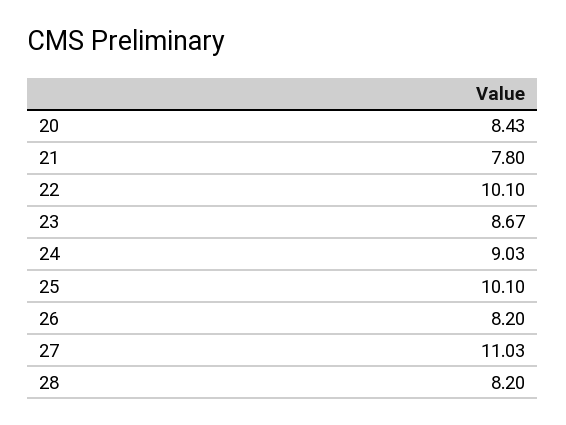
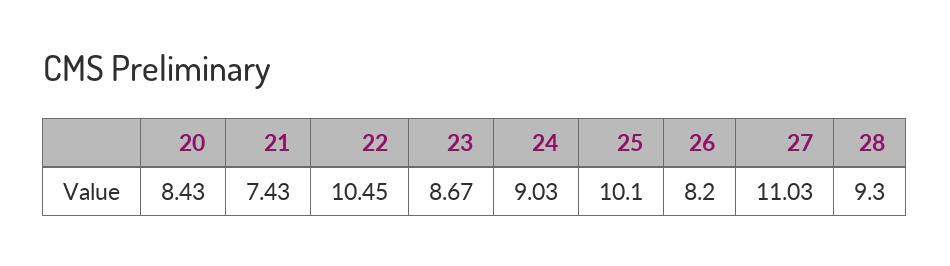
21: 7.8 -> 7.43
22: 10.1 -> 10.45
28: 8.2 -> 9.3

